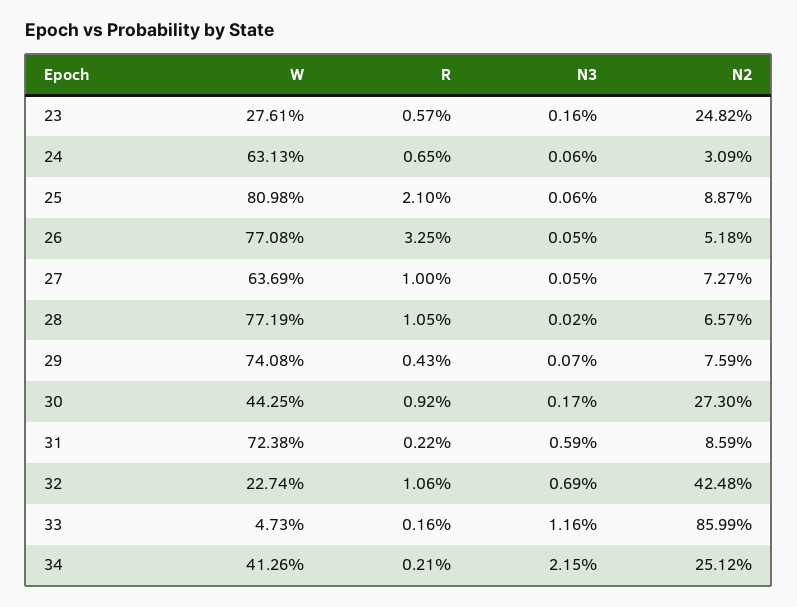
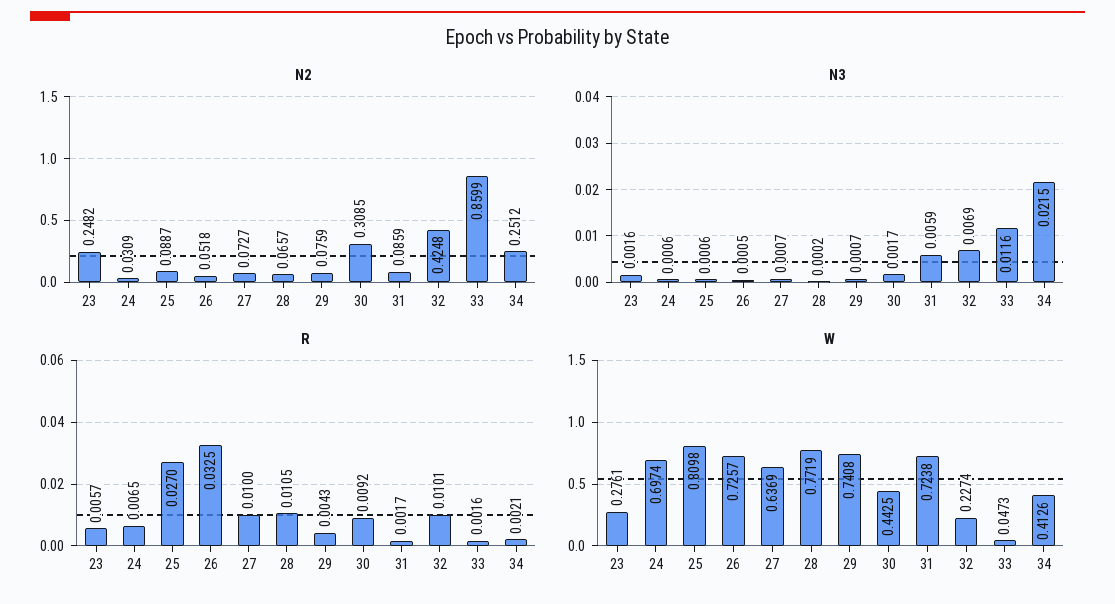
W, 24: 0.6313 -> 0.6974
R, 25: 0.021 -> 0.027
W, 26: 0.7708 -> 0.7257
N3, 27: 0.0005 -> 0.0007
N2, 30: 0.273 -> 0.3085
R, 31: 0.0022 -> 0.0017
R, 32: 0.0106 -> 0.0101

